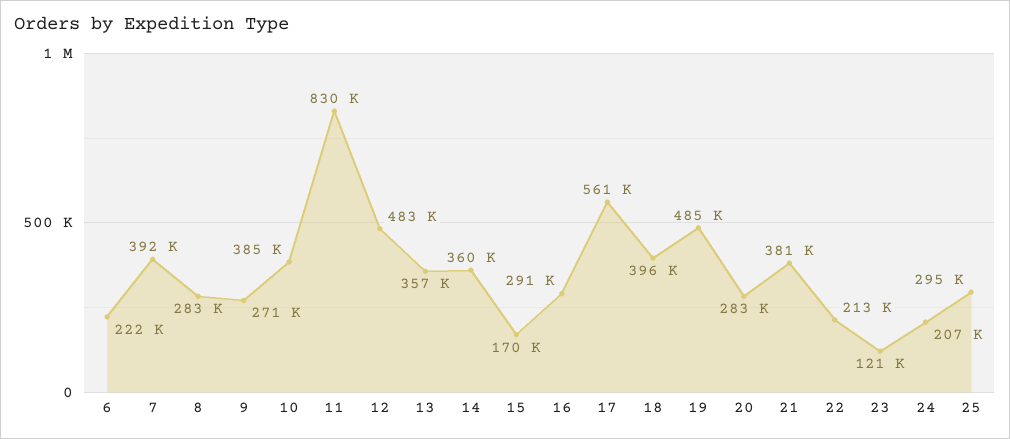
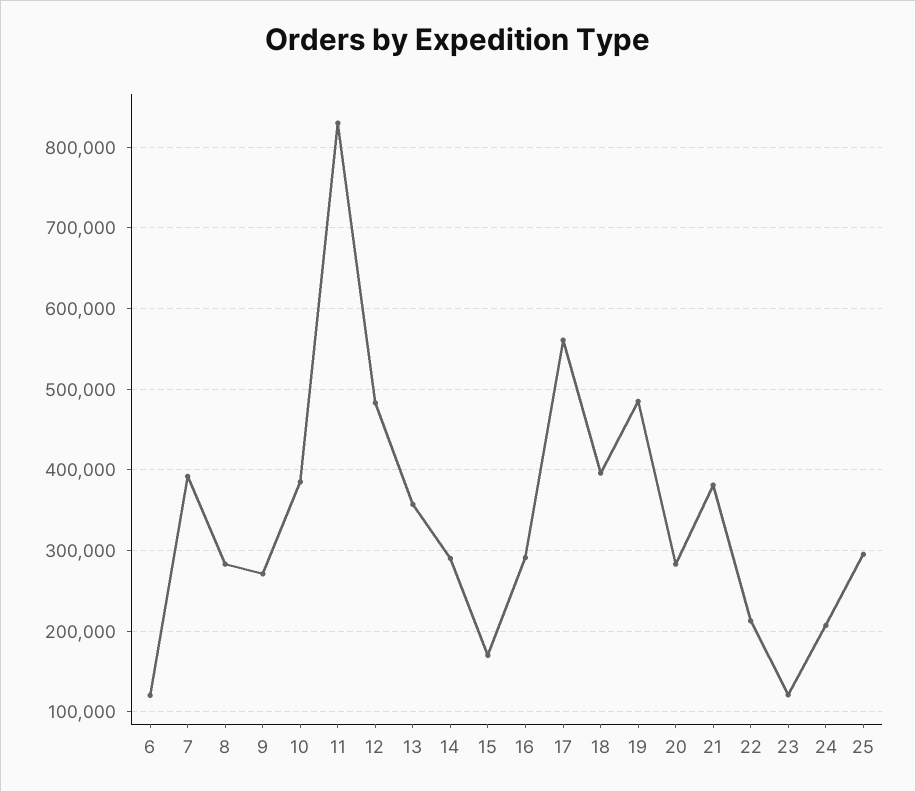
6: 222000 -> 120000
14: 360000 -> 290000

